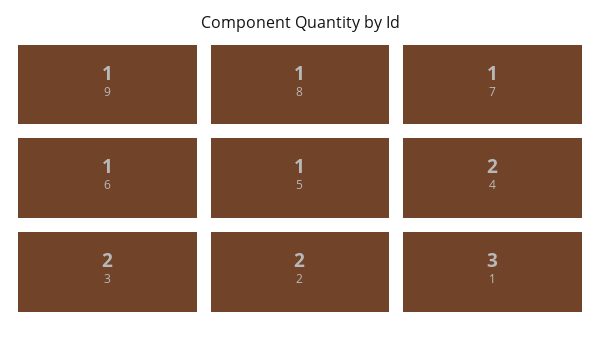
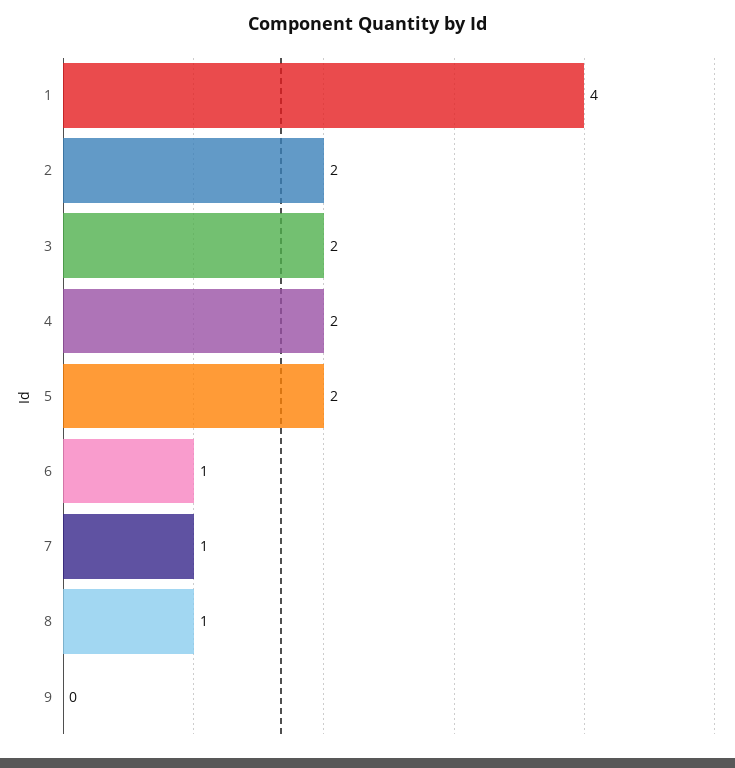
9: 1 -> 0
5: 1 -> 2
1: 3 -> 4

